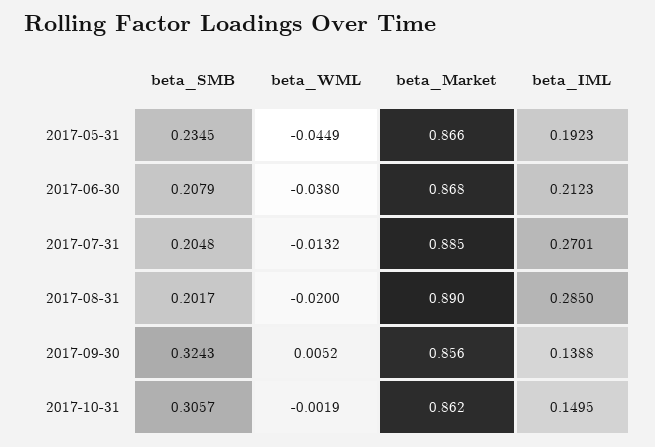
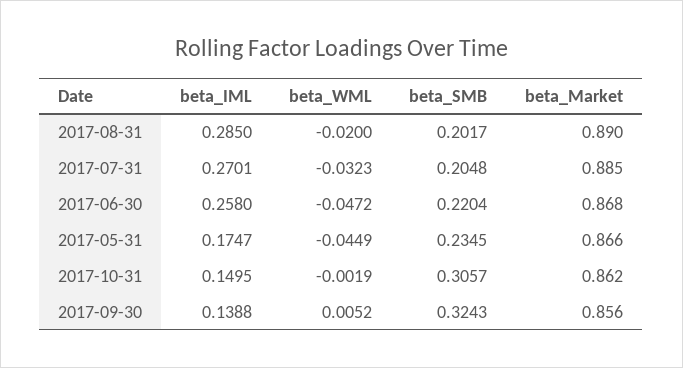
beta_IML, 2017-05-31: 0.1923 -> 0.1747
beta_SMB, 2017-06-30: 0.2079 -> 0.2204
beta_WML, 2017-06-30: -0.038 -> -0.0472
beta_IML, 2017-06-30: 0.2123 -> 0.258
beta_WML, 2017-07-31: -0.0132 -> -0.0323

